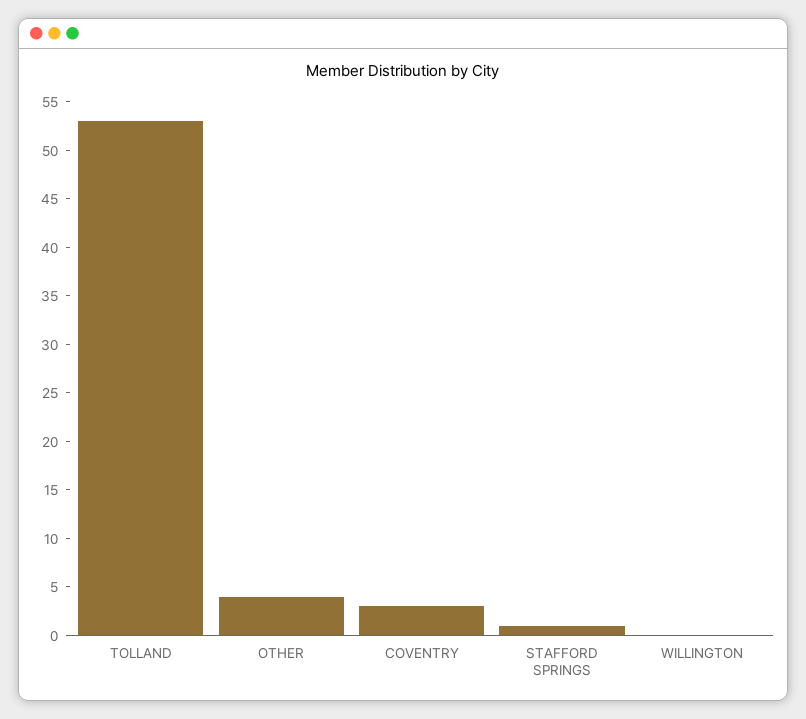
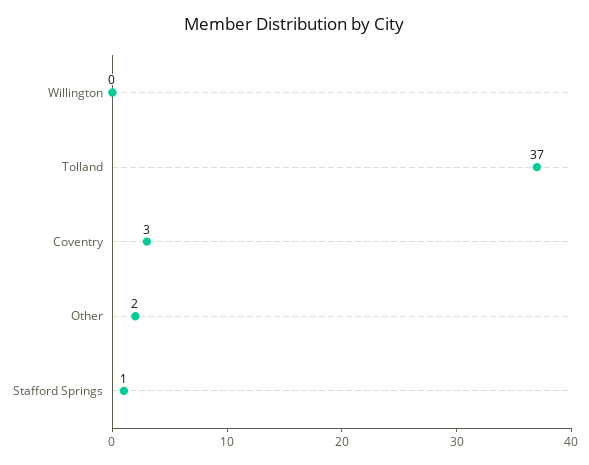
TOLLAND: 53 -> 37
OTHER: 4 -> 2

